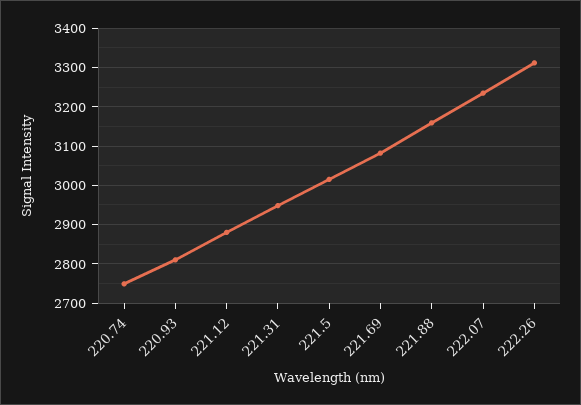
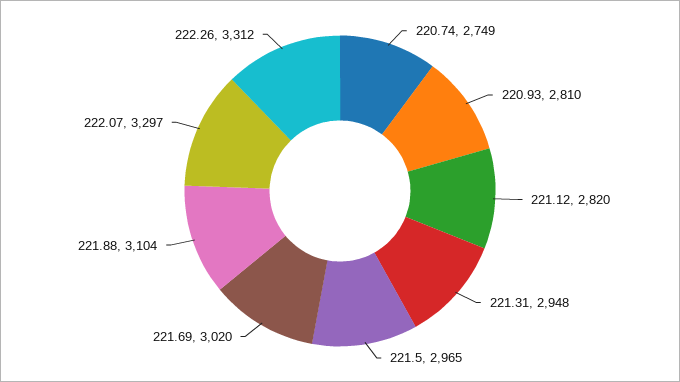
221.12: 2880 -> 2820
221.5: 3020 -> 2965
221.69: 3080 -> 3020
221.88: 3160 -> 3104
222.07: 3240 -> 3297

